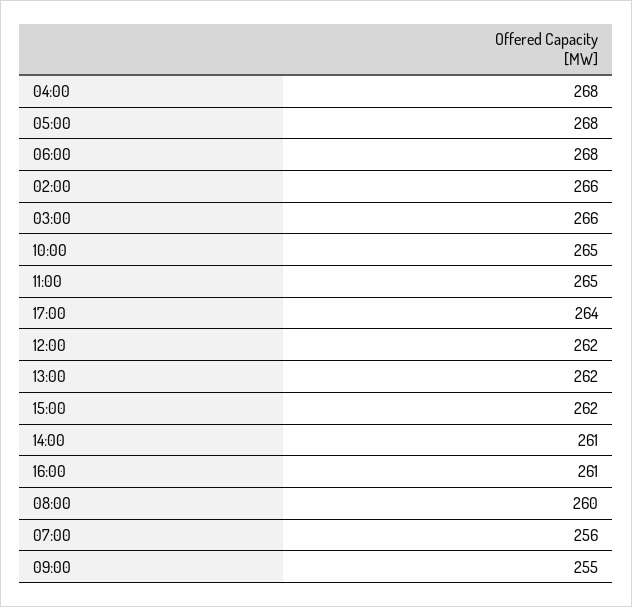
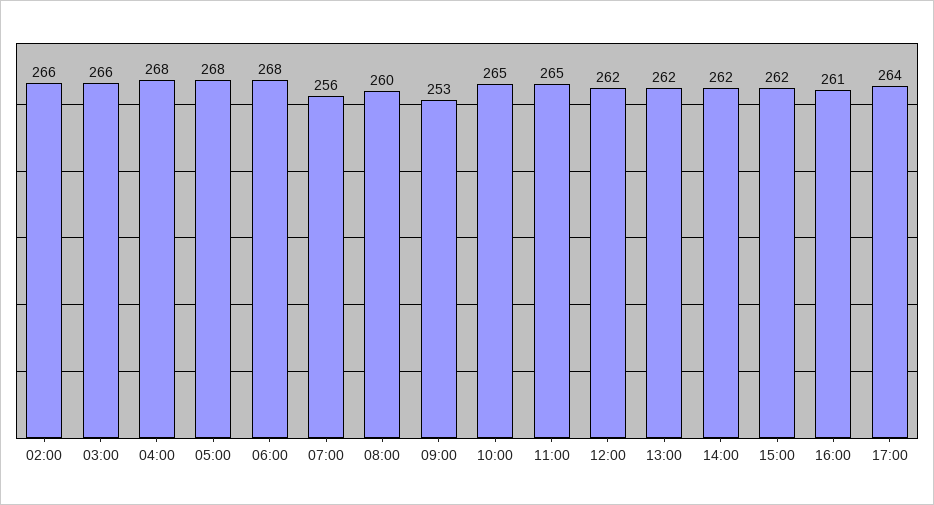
14:00: 261 -> 262
09:00: 255 -> 253

